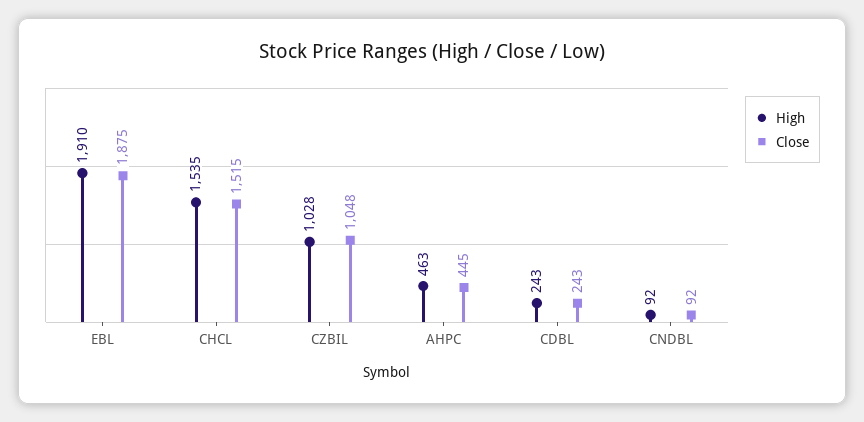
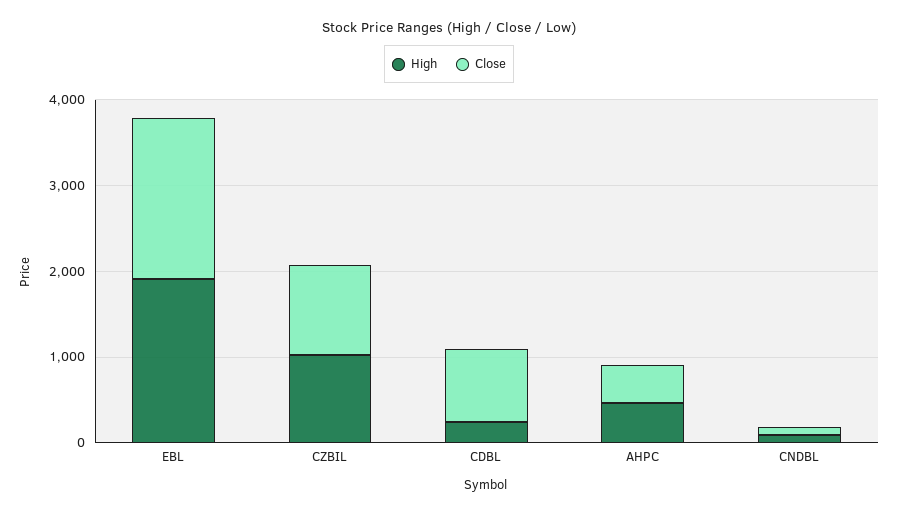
High, CHCL: 1535 -> none
Close, CHCL: 1515 -> none
Close, CDBL: 243 -> 800

